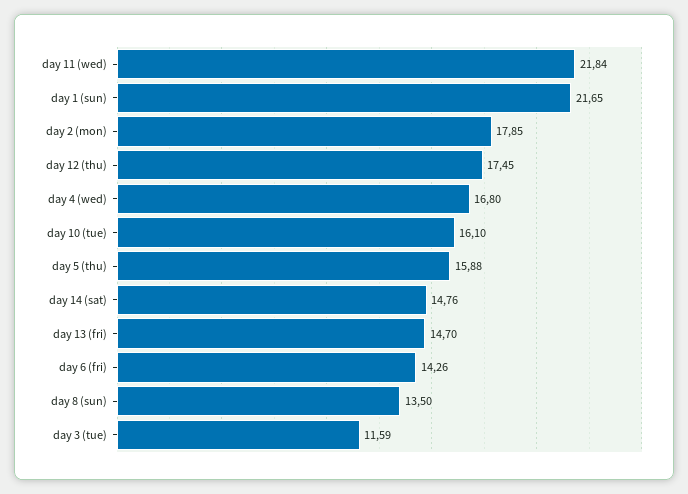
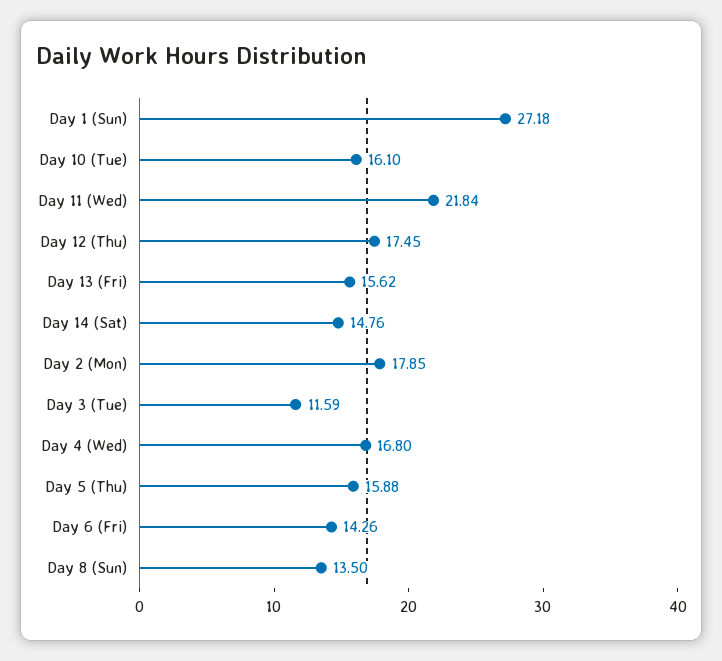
day 1 (sun): 21.65 -> 27.18
day 13 (fri): 14.7 -> 15.62

